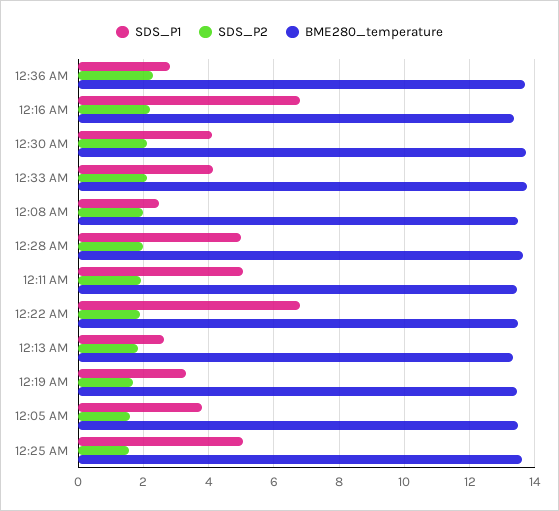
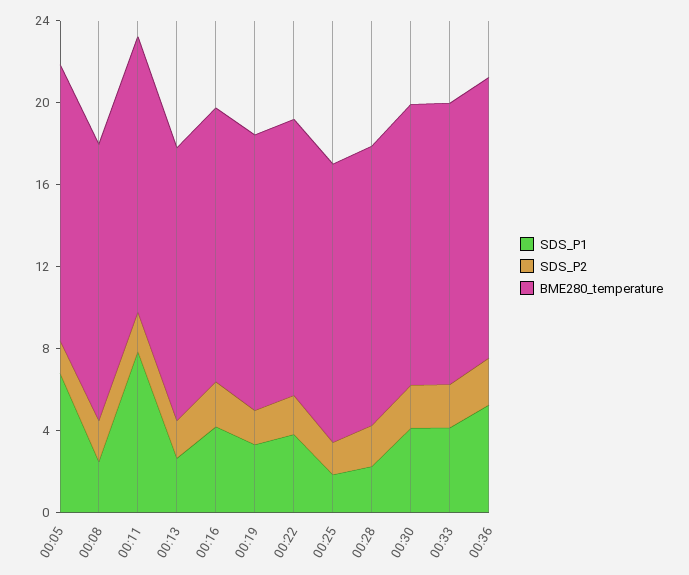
SDS_P1, 12:36 AM: 2.8 -> 5
SDS_P1, 12:16 AM: 6.8 -> 4
SDS_P1, 12:28 AM: 5 -> 2
SDS_P1, 12:11 AM: 5 -> 8
SDS_P1, 12:22 AM: 6.8 -> 4
SDS_P1, 12:05 AM: 3.8 -> 7
SDS_P1, 12:25 AM: 5 -> 2

